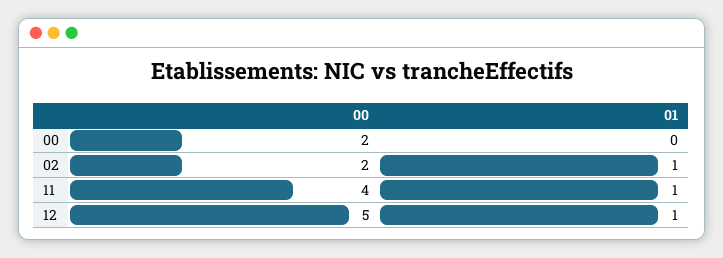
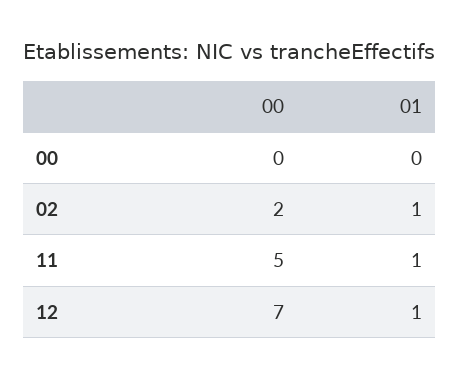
00, 00: 2 -> 0
00, 11: 4 -> 5
00, 12: 5 -> 7

